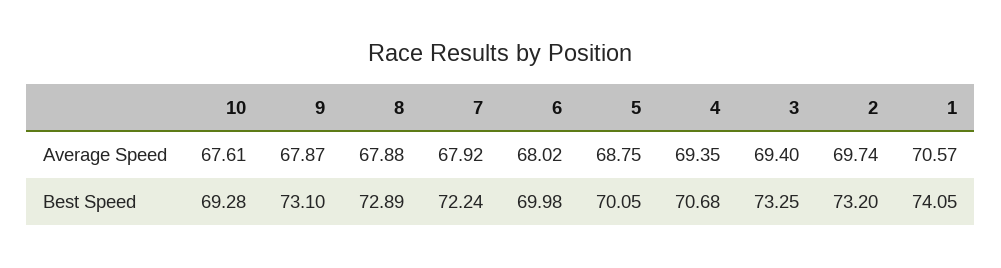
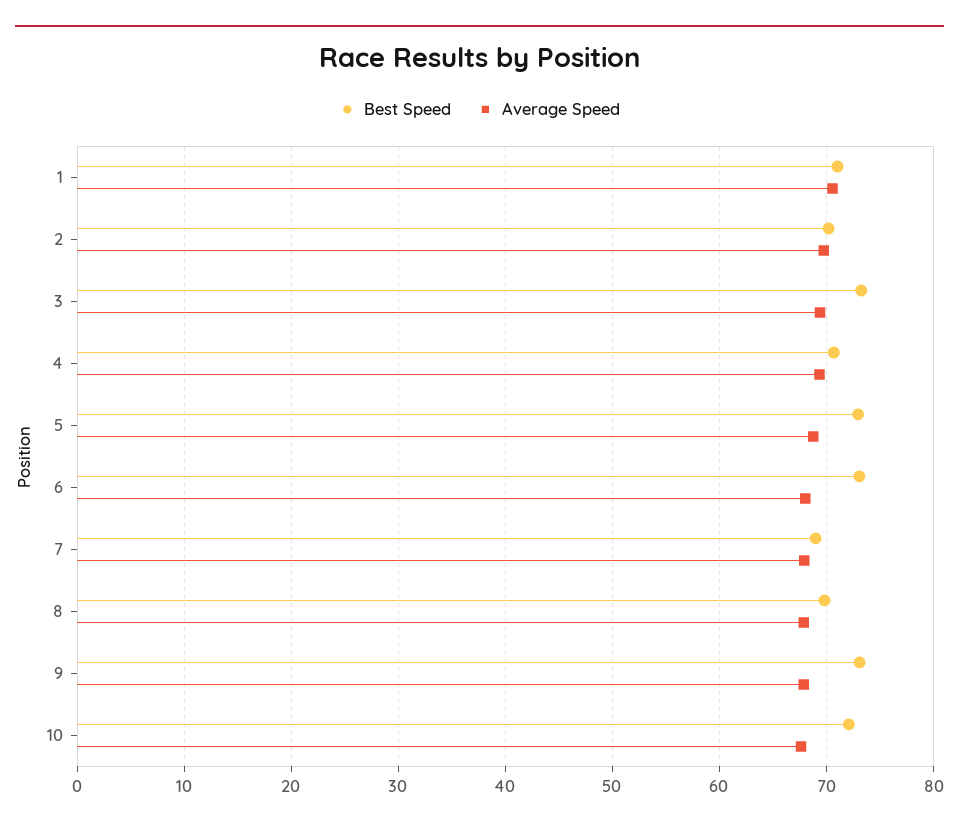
Best Speed, 10: 69.28 -> 72
Best Speed, 8: 72.89 -> 70
Best Speed, 7: 72.24 -> 69
Best Speed, 6: 69.98 -> 73
Best Speed, 5: 70.05 -> 73
Best Speed, 2: 73.2 -> 70
Best Speed, 1: 74.05 -> 71

